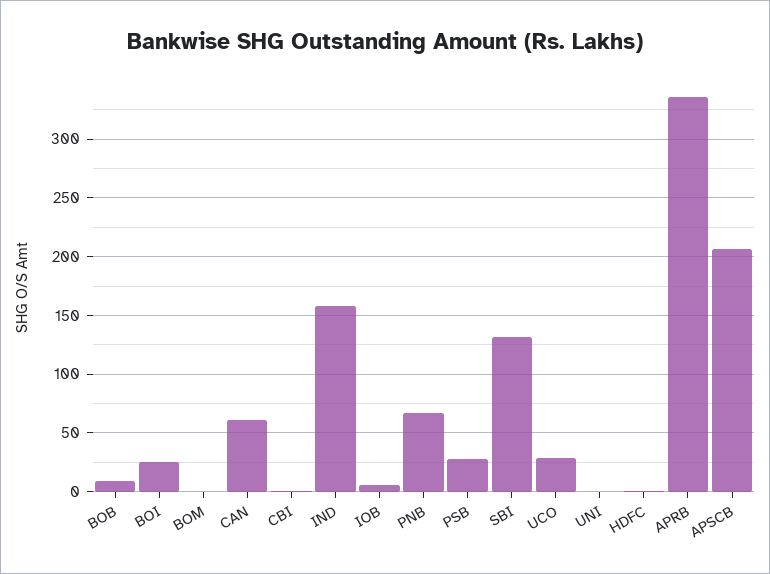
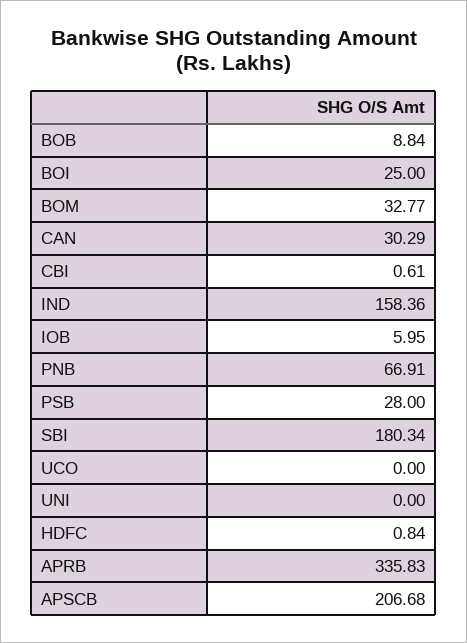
BOM: 0 -> 32.77
CAN: 60 -> 30.29
SBI: 130 -> 180.34
UCO: 30 -> 0

